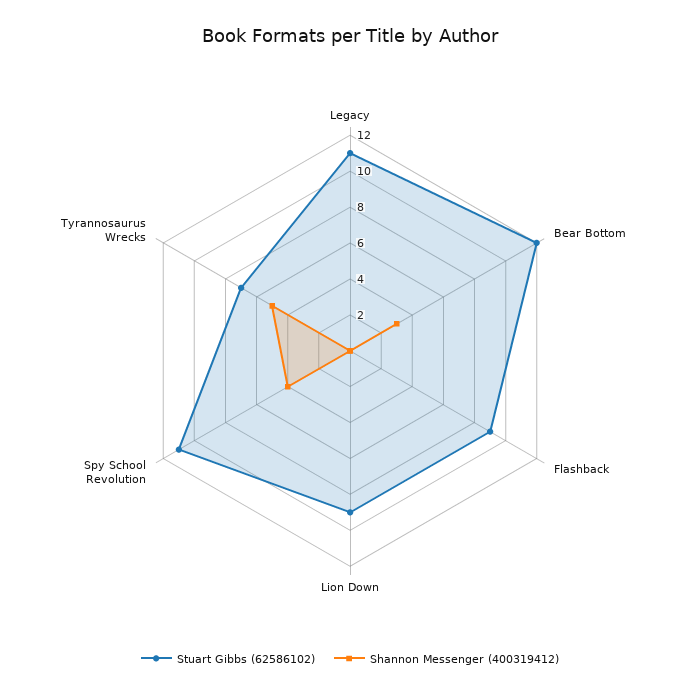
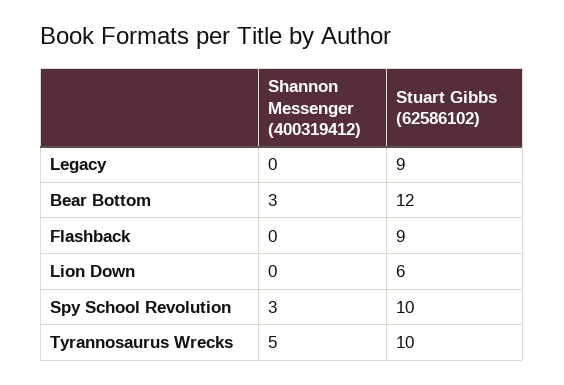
Stuart Gibbs (62586102), Legacy: 11 -> 9
Stuart Gibbs (62586102), Lion Down: 9 -> 6
Stuart Gibbs (62586102), Spy School Revolution: 11 -> 10
Shannon Messenger (400319412), Spy School Revolution: 4 -> 3
Stuart Gibbs (62586102), Tyrannosaurus Wrecks: 7 -> 10

